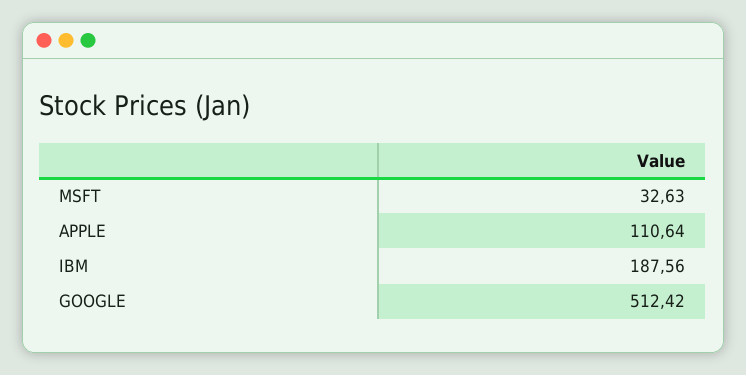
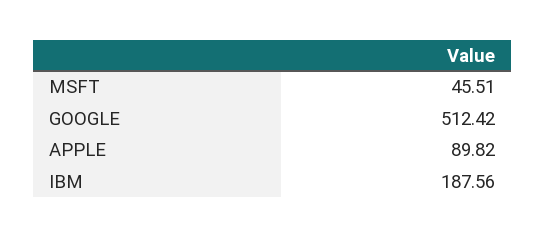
MSFT: 32.63 -> 45.51
APPLE: 110.64 -> 89.82

